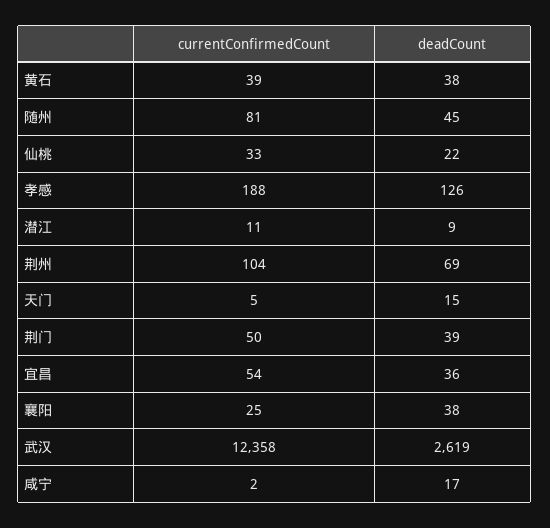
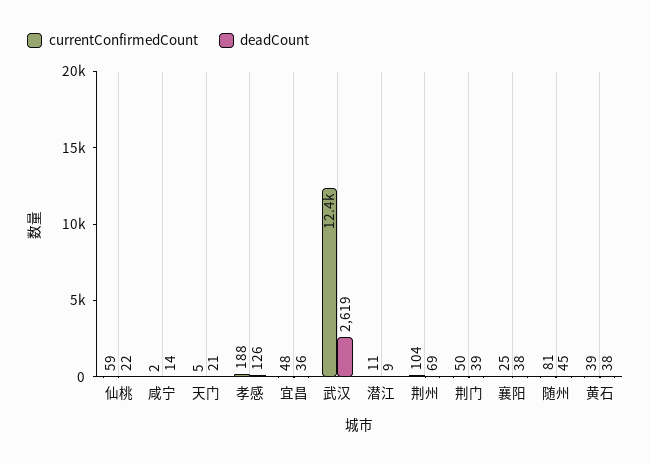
currentConfirmedCount, 仙桃: 33 -> 59
deadCount, 天门: 15 -> 21
currentConfirmedCount, 宜昌: 54 -> 48
deadCount, 咸宁: 17 -> 14

